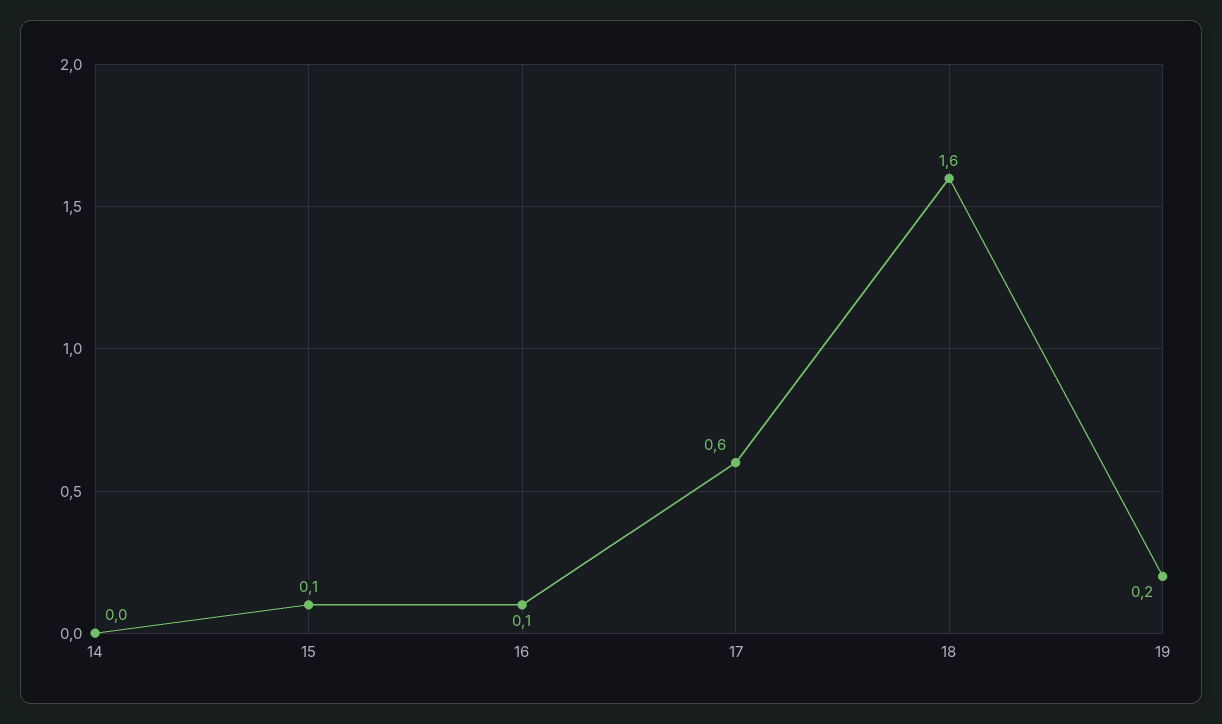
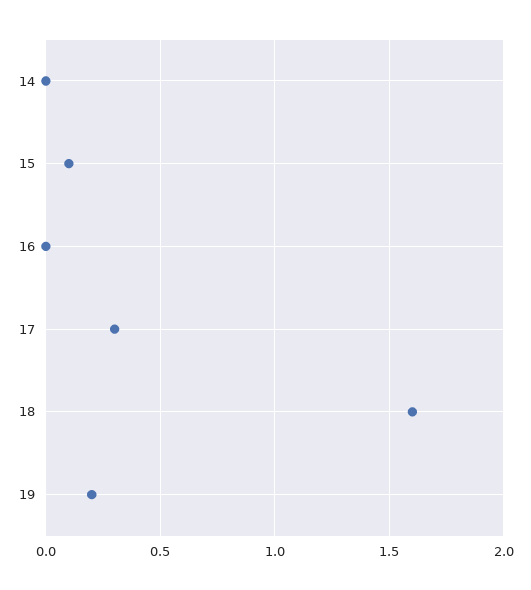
16: 0.1 -> 0
17: 0.6 -> 0.3

